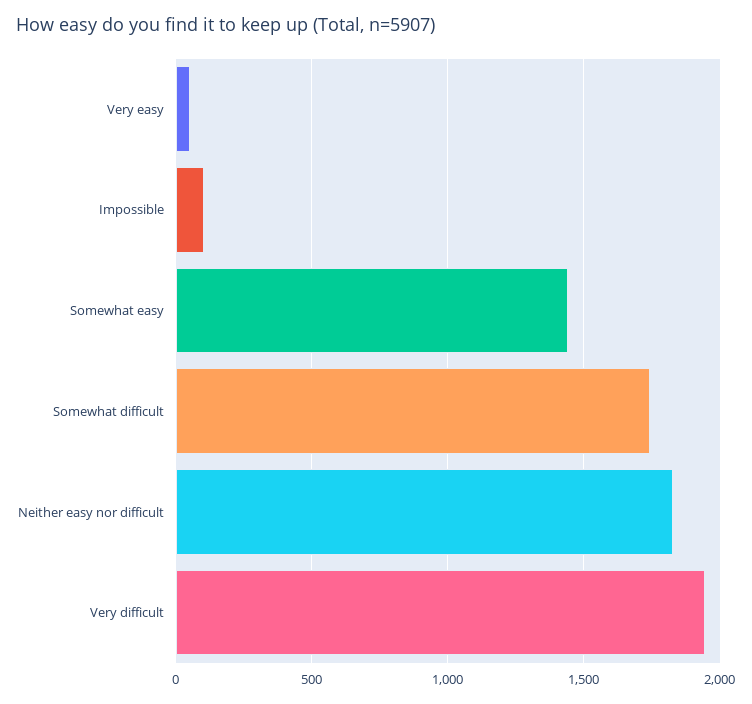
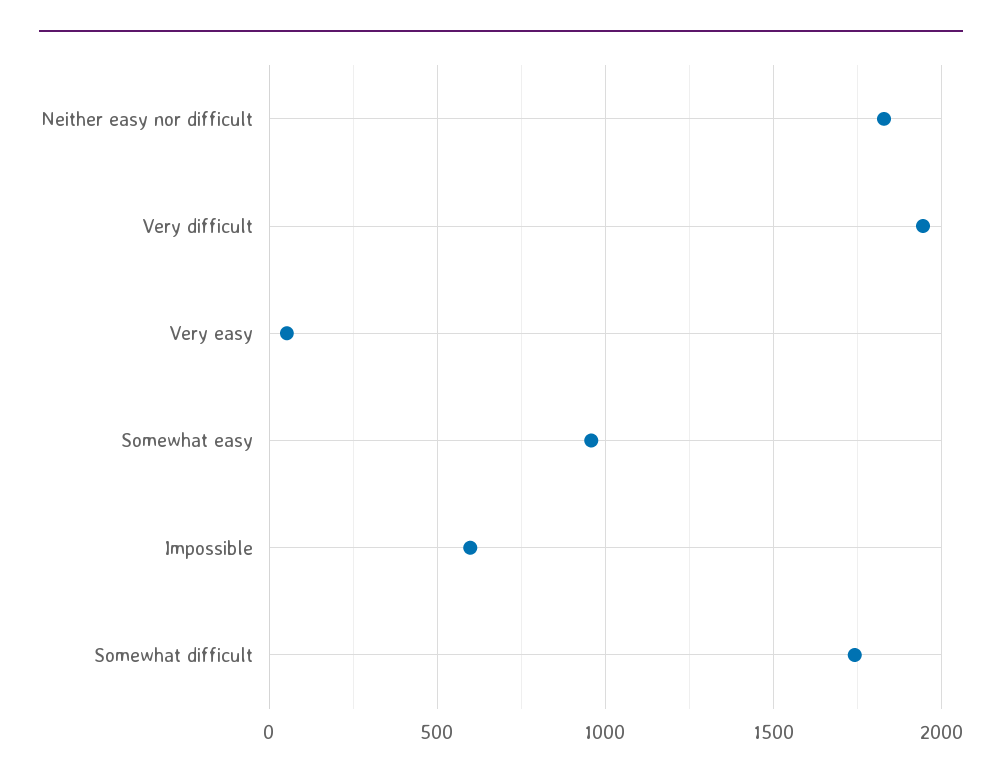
Impossible: 100 -> 600
Somewhat easy: 1450 -> 950

